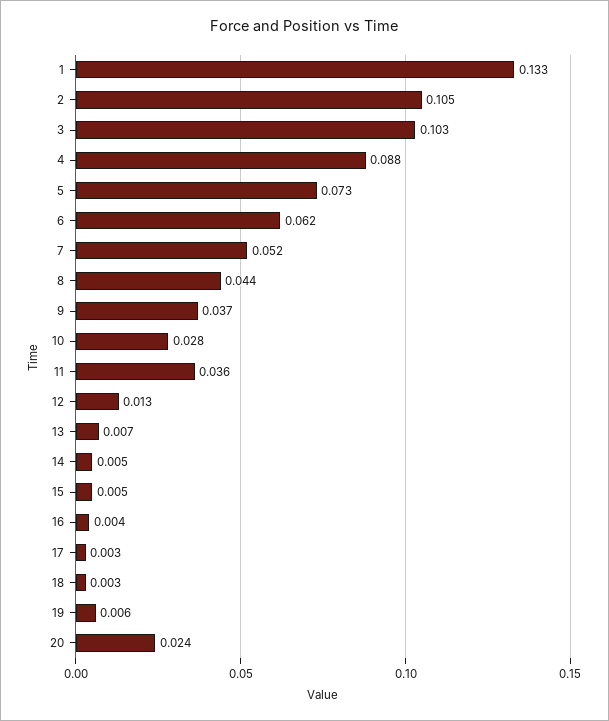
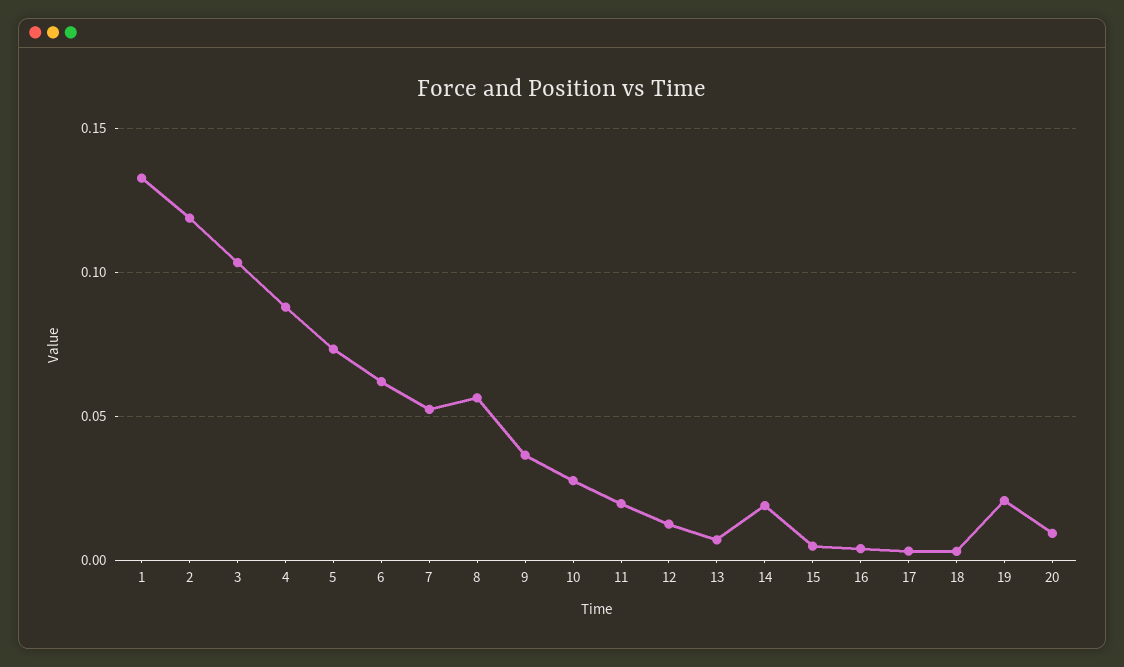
2: 0.105 -> 0.12
8: 0.044 -> 0.055
11: 0.036 -> 0.02
14: 0.005 -> 0.02
19: 0.006 -> 0.02
20: 0.024 -> 0.01

